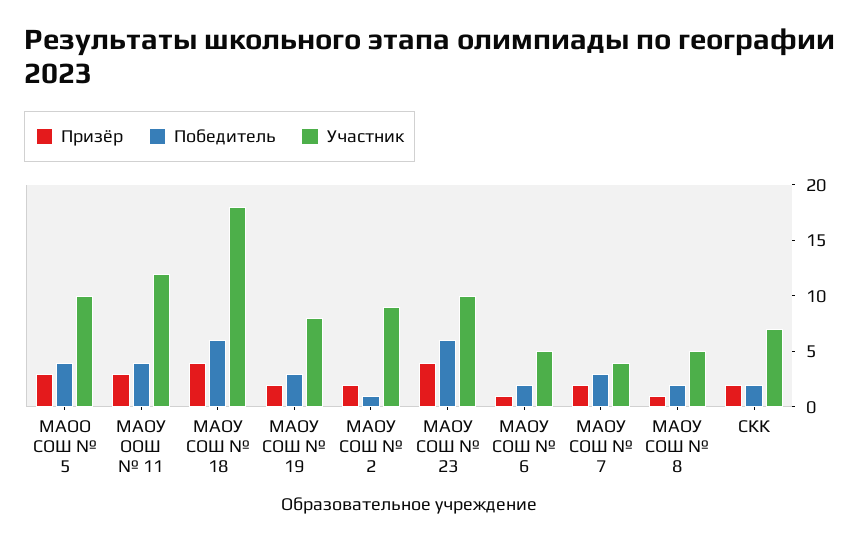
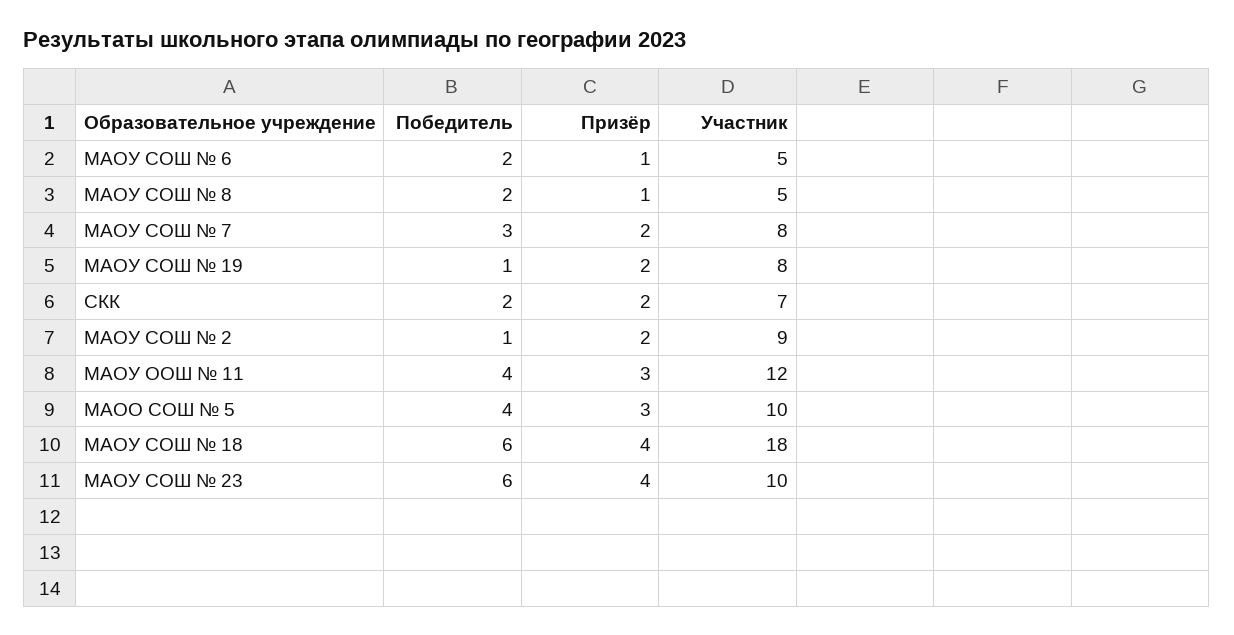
Победитель, МАОУ СОШ № 19: 3 -> 1
Участник, МАОУ СОШ № 7: 4 -> 8

